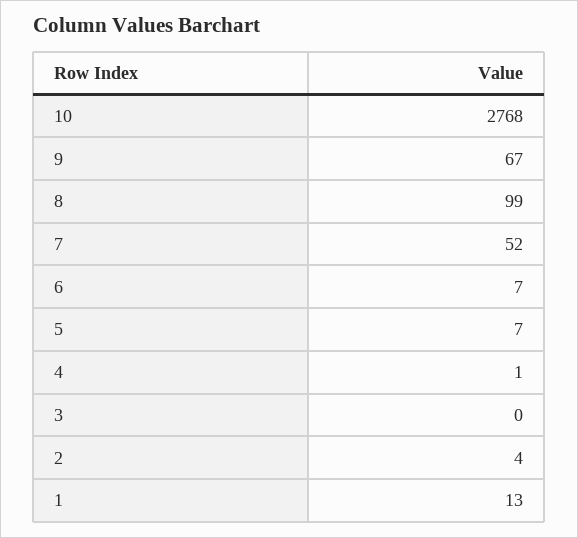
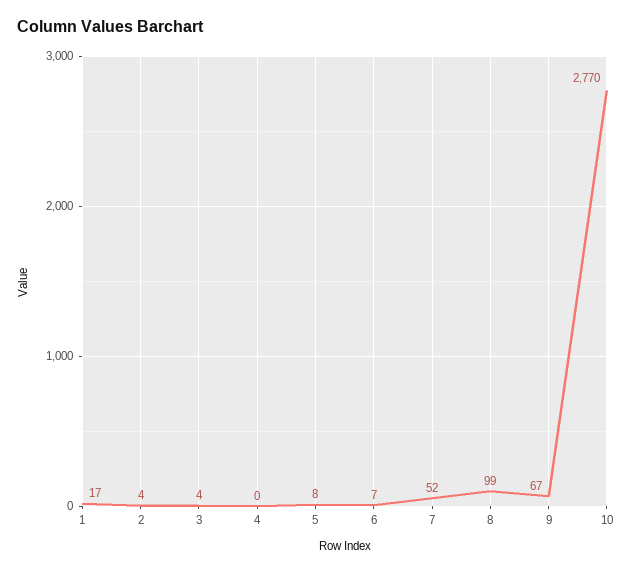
10: 2768 -> 2770
5: 7 -> 8
4: 1 -> 0
3: 0 -> 4
1: 13 -> 17

